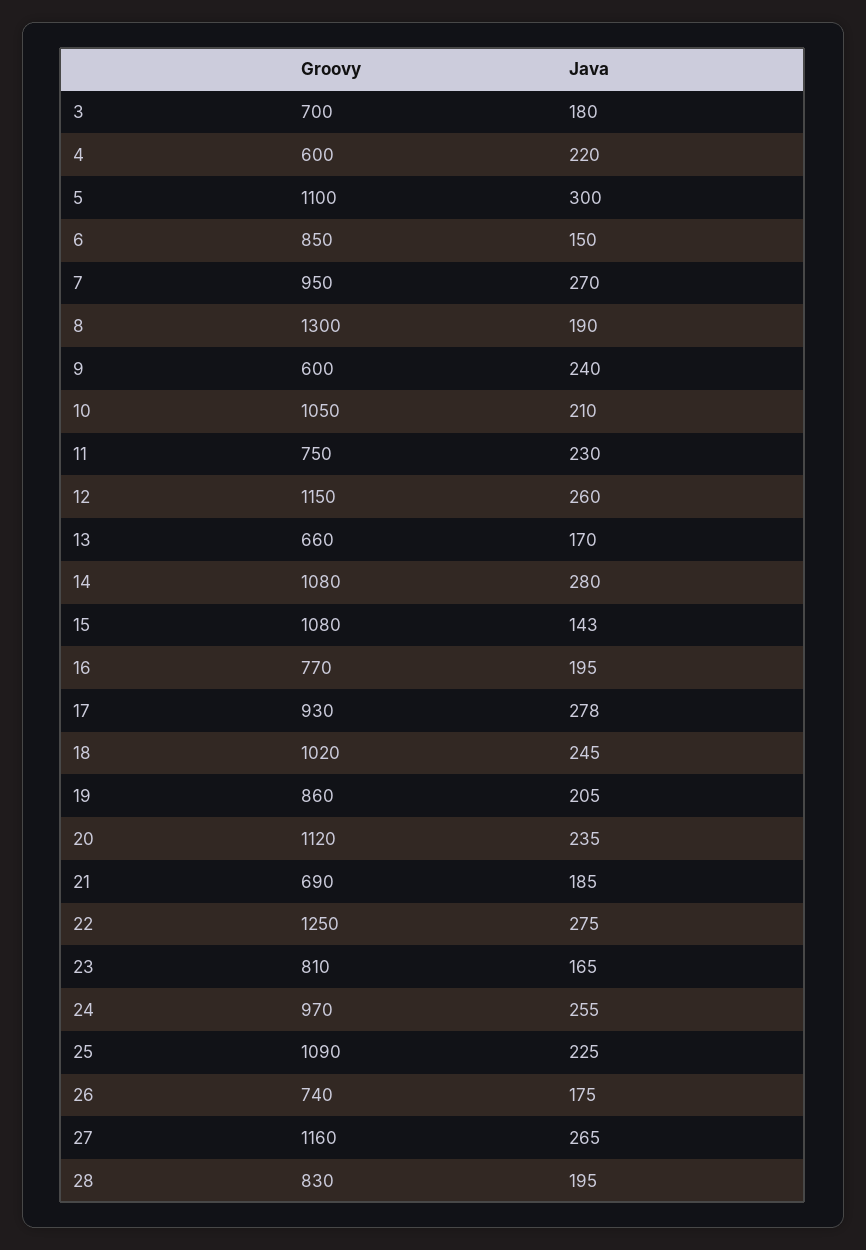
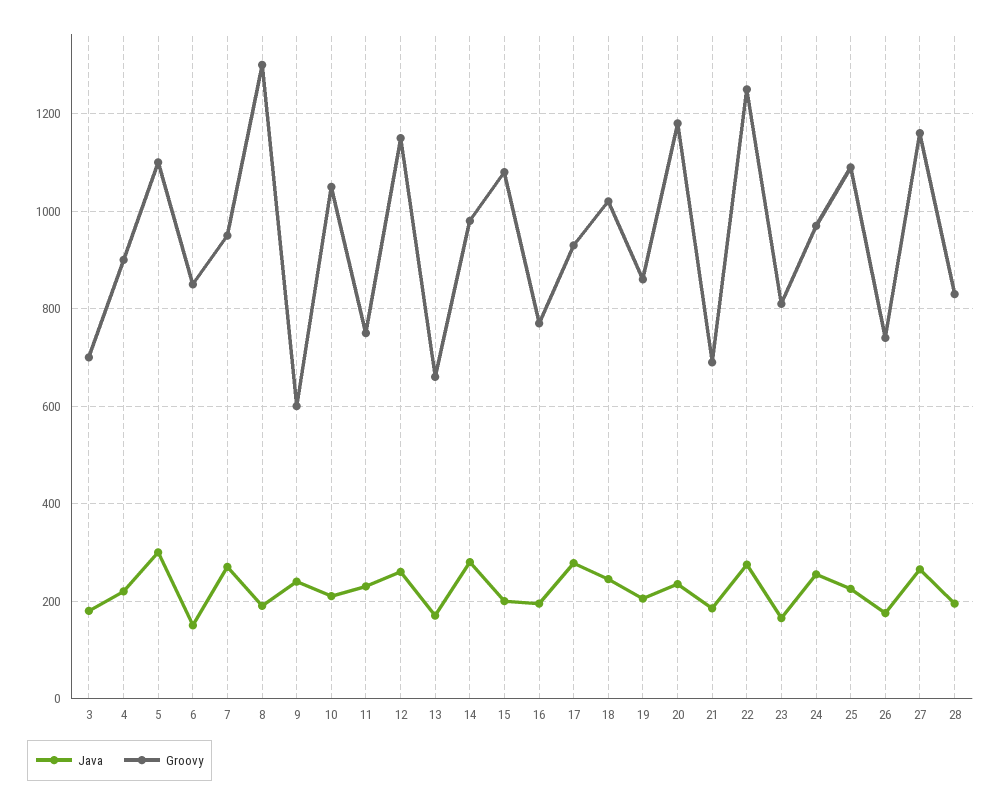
Groovy, 4: 600 -> 900
Groovy, 14: 1080 -> 980
Java, 15: 143 -> 200
Groovy, 20: 1120 -> 1180

